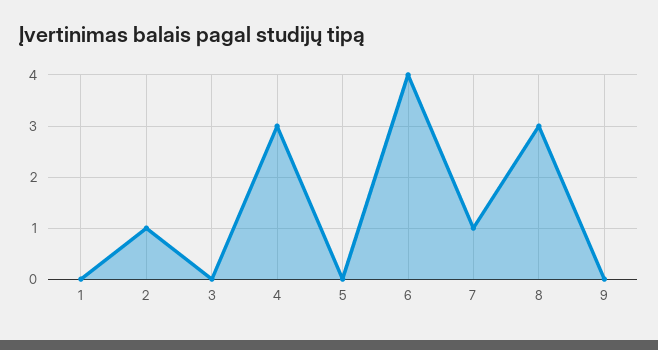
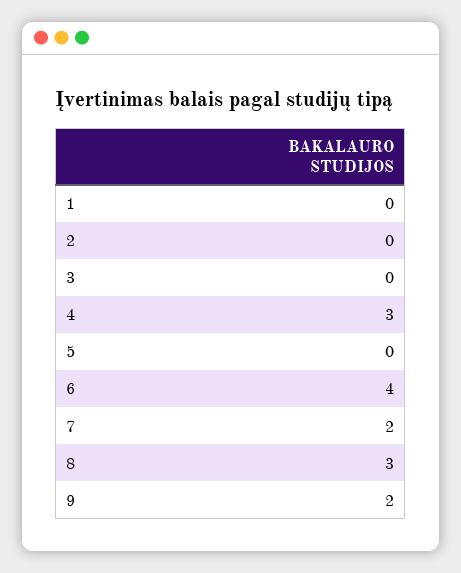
2: 1 -> 0
7: 1 -> 2
9: 0 -> 2

